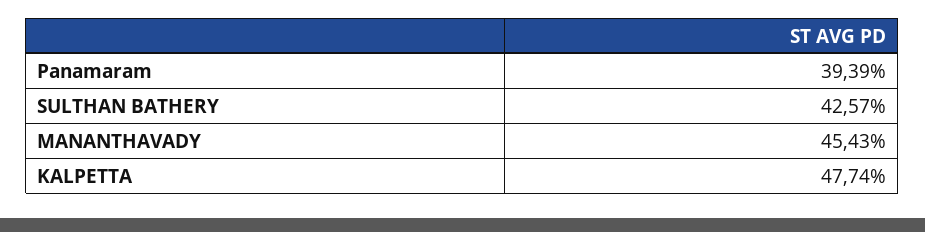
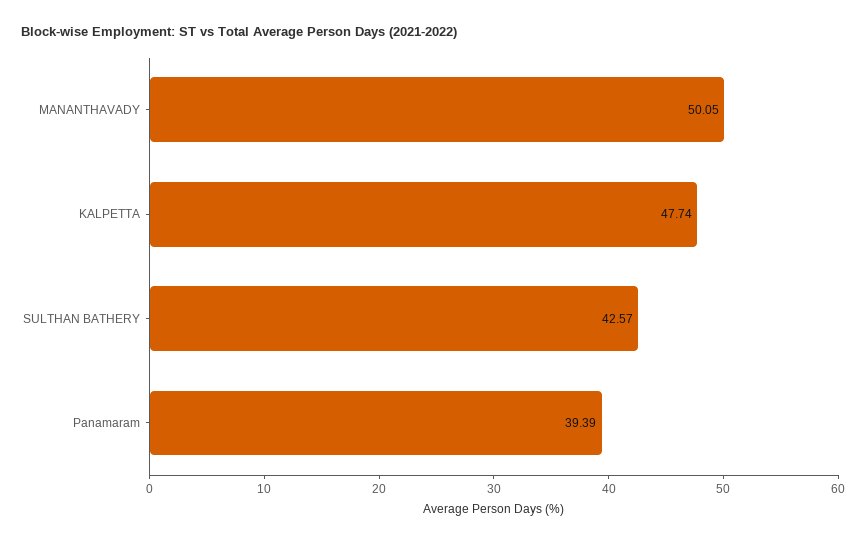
MANANTHAVADY: 45.43 -> 50.05

